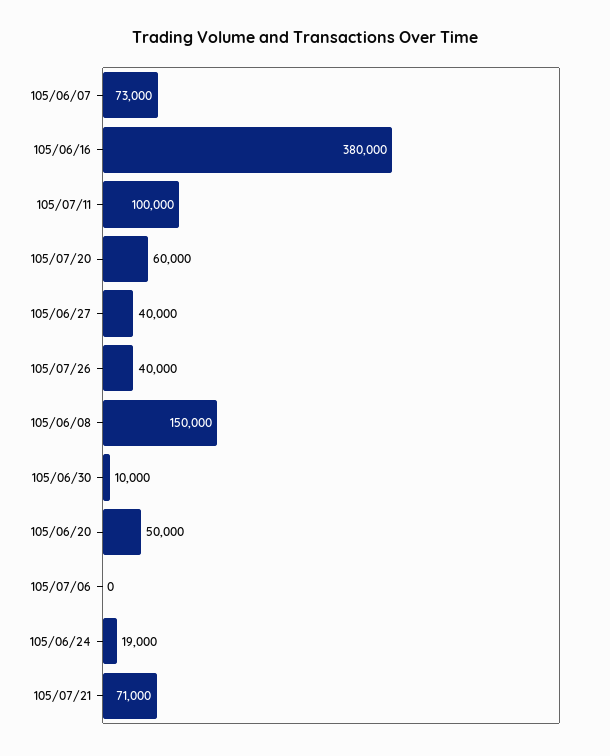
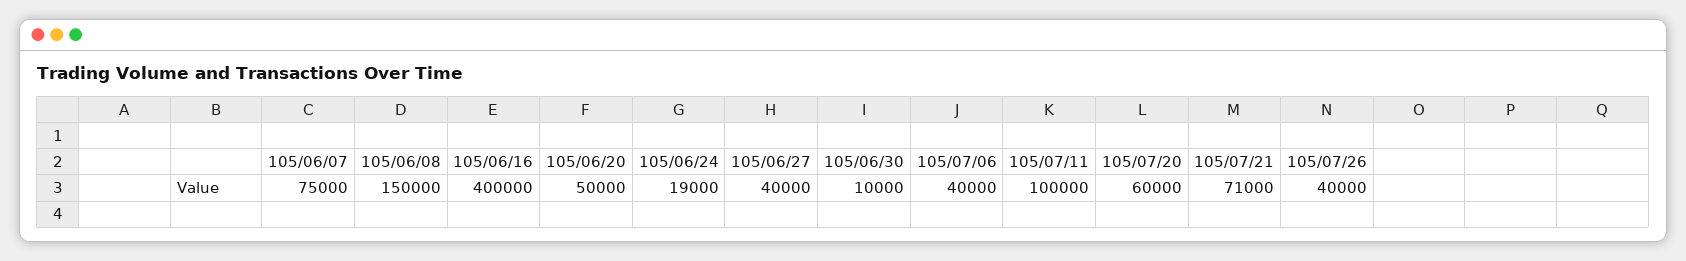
105/06/07: 73000 -> 75000
105/06/16: 380000 -> 400000
105/07/06: 0 -> 40000

